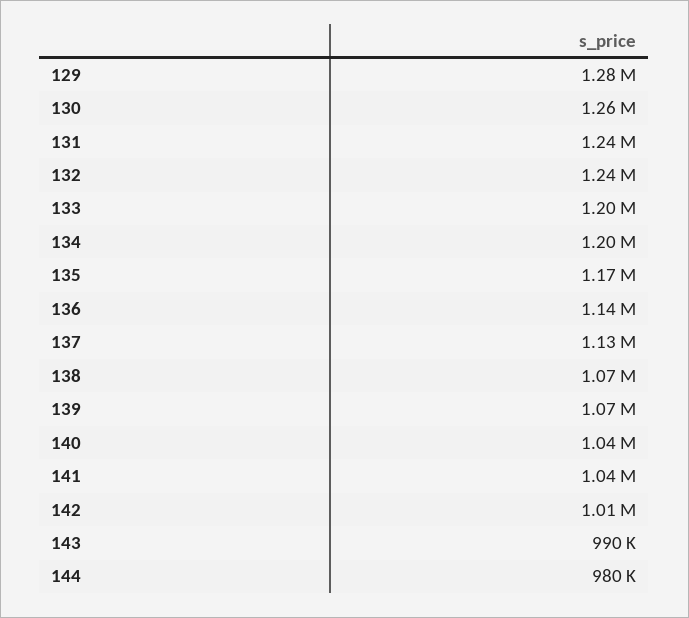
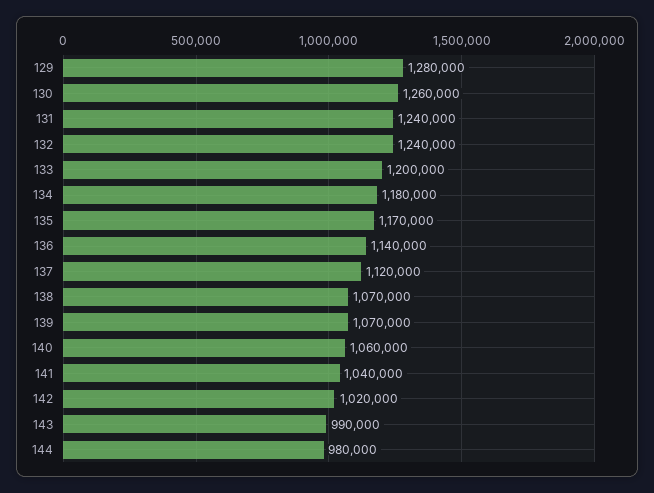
134: 1200000 -> 1180000
137: 1130000 -> 1120000
140: 1040000 -> 1060000
142: 1010000 -> 1020000

